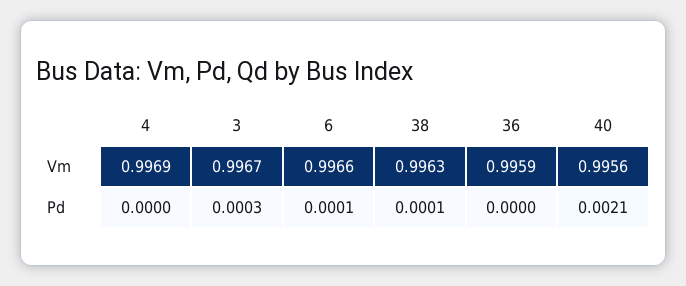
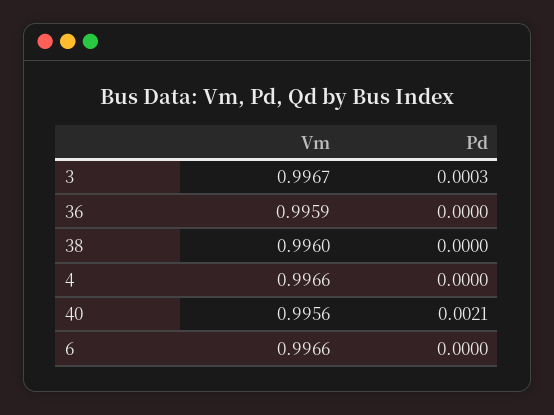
4, Vm: 0.9969 -> 0.9966
38, Vm: 0.9963 -> 0.996
6, Pd: 0.0001 -> 0
38, Pd: 0.0001 -> 0

